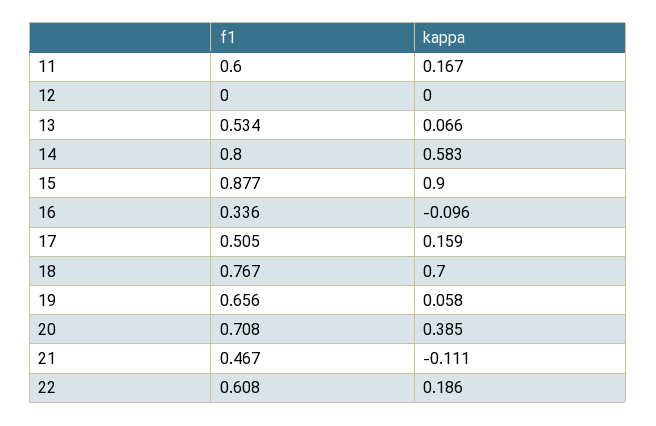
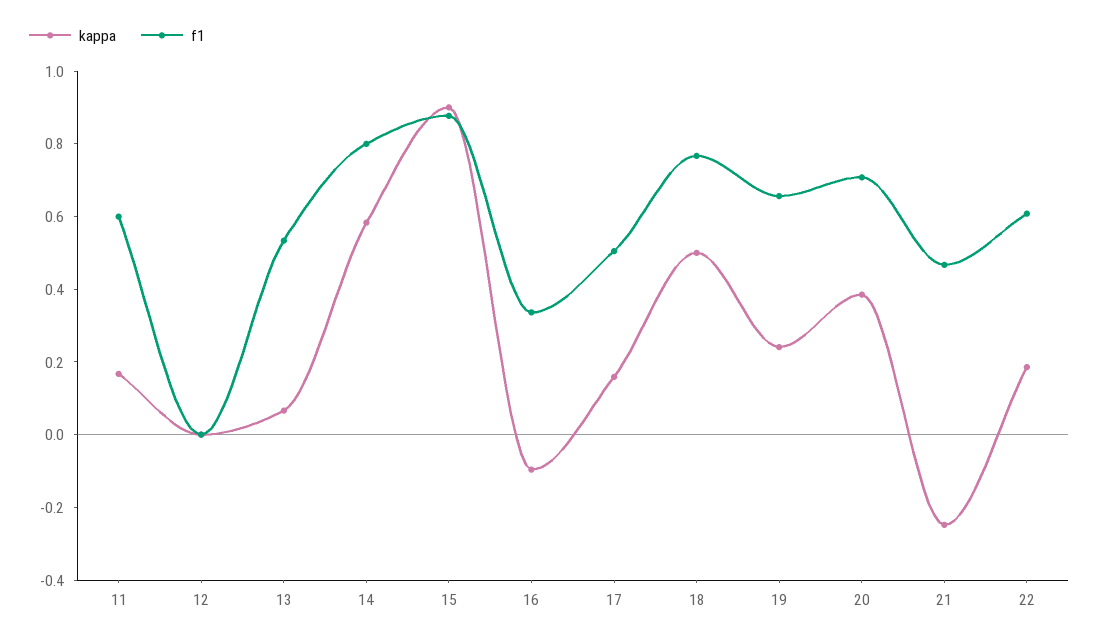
kappa, 18: 0.7 -> 0.5
kappa, 19: 0.058 -> 0.25
kappa, 21: -0.111 -> -0.25

